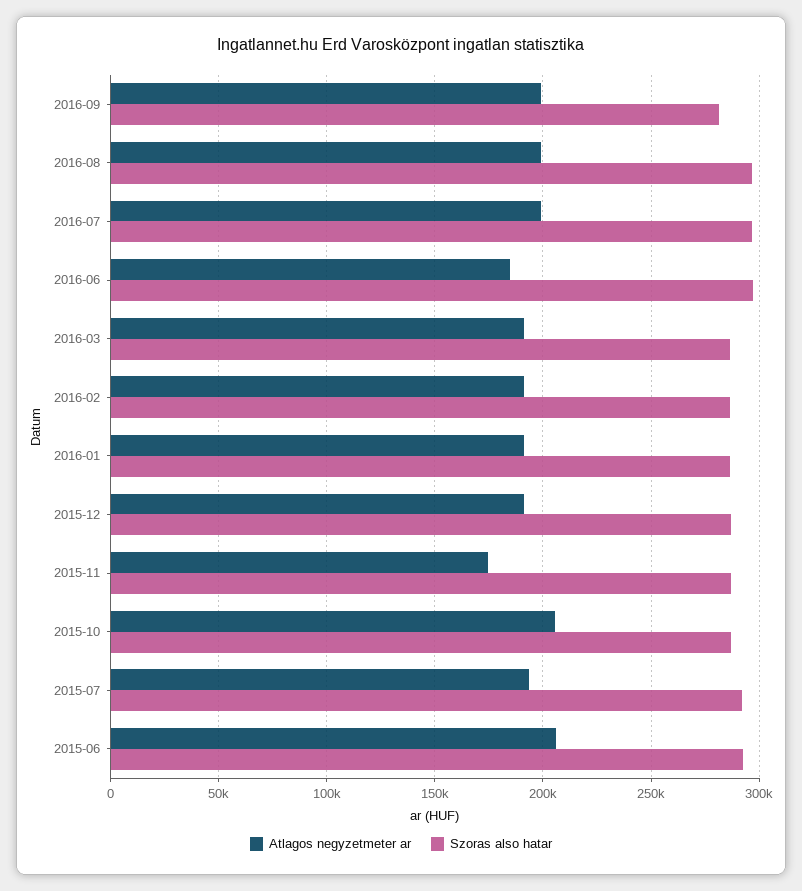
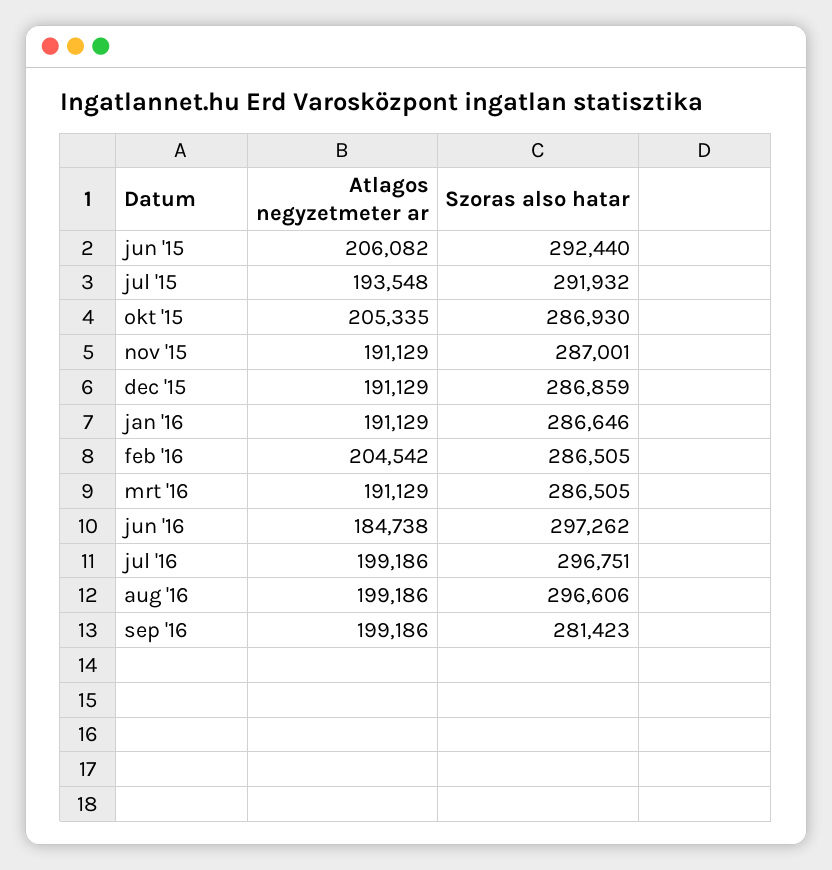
Atlagos negyzetmeter ar, 2016-02: 190000 -> 204542
Atlagos negyzetmeter ar, 2015-11: 175000 -> 191129

